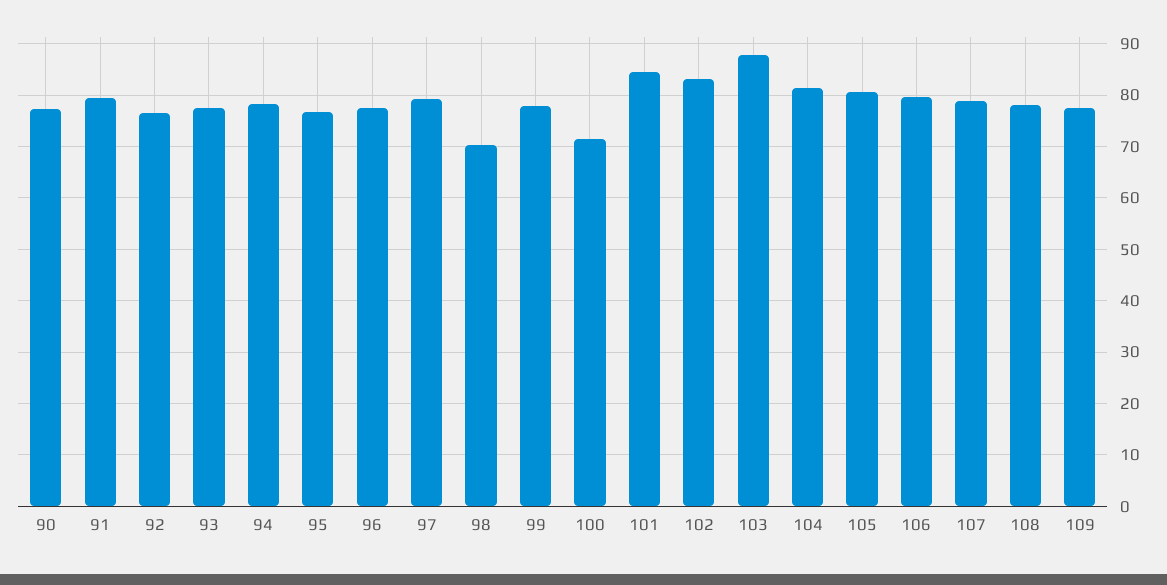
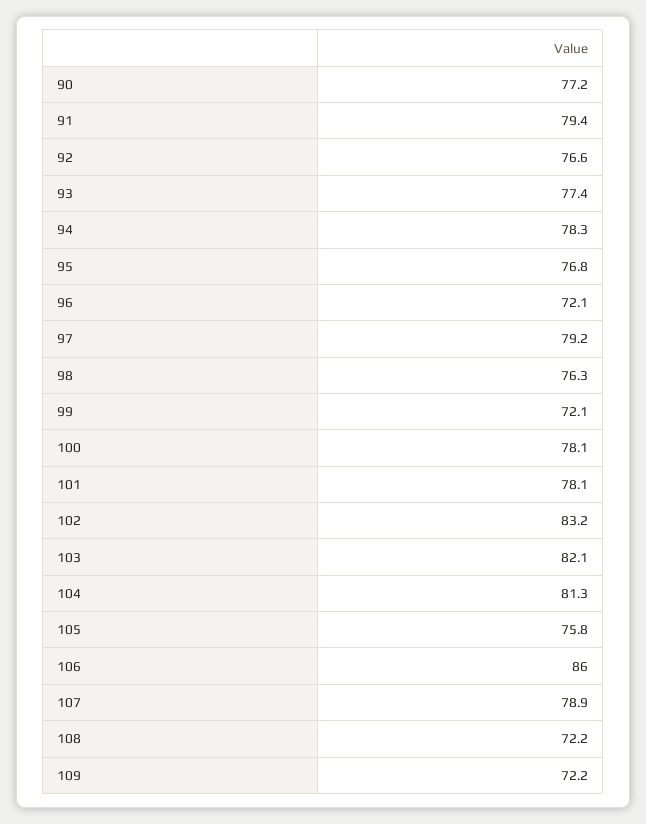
96: 78 -> 72.1
98: 70 -> 76.3
99: 78 -> 72.1
100: 72 -> 78.1
101: 84 -> 78.1
103: 88 -> 82.1
105: 80 -> 75.8
106: 80 -> 86
108: 78 -> 72.2
109: 78 -> 72.2

